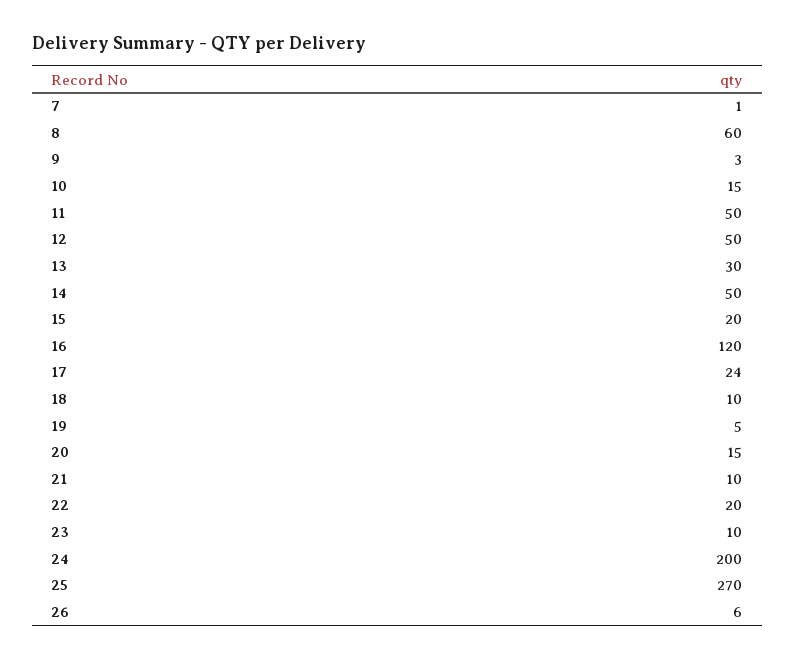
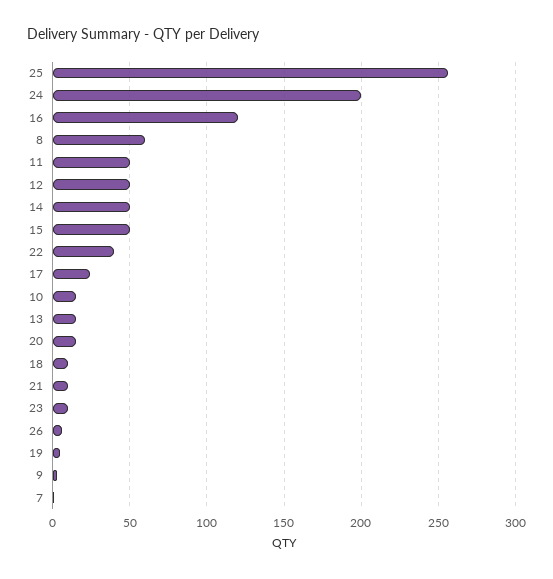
13: 30 -> 15
15: 20 -> 50
22: 20 -> 40
25: 270 -> 255

